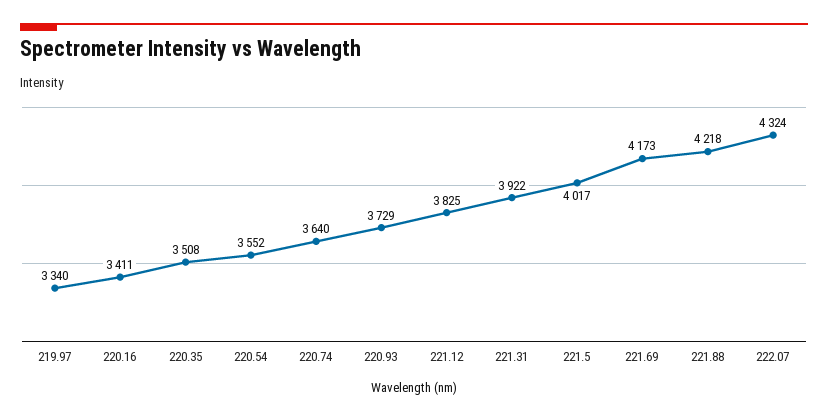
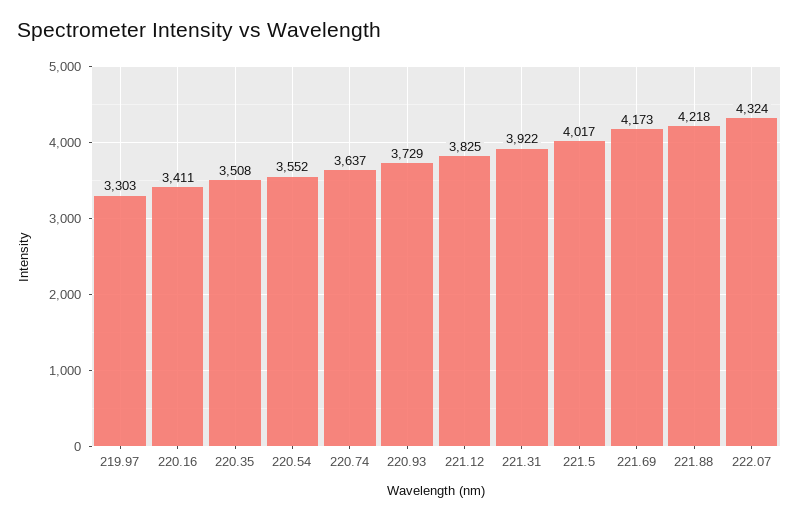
219.97: 3340 -> 3303
220.74: 3640 -> 3637

